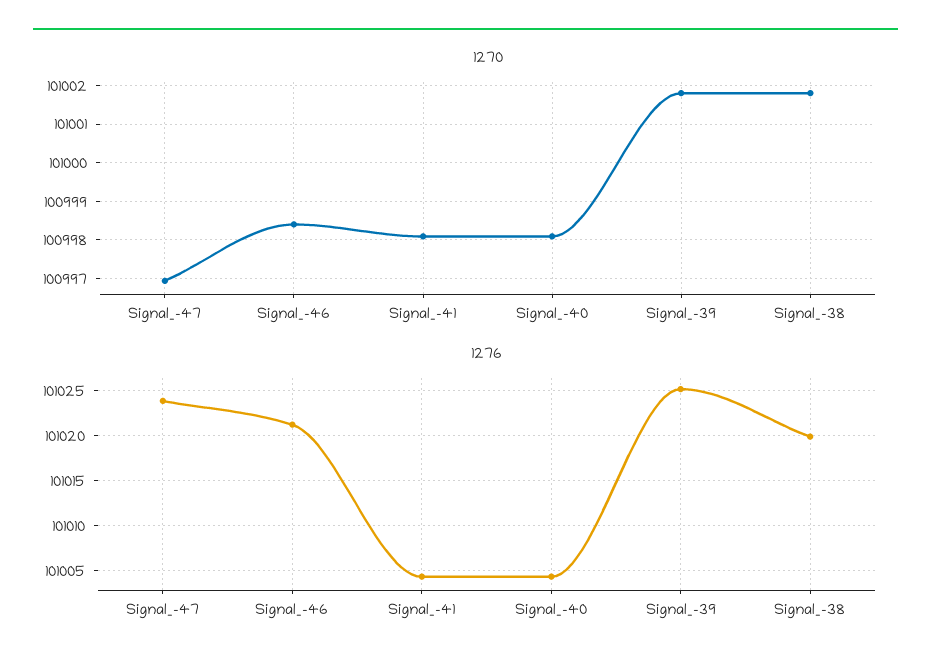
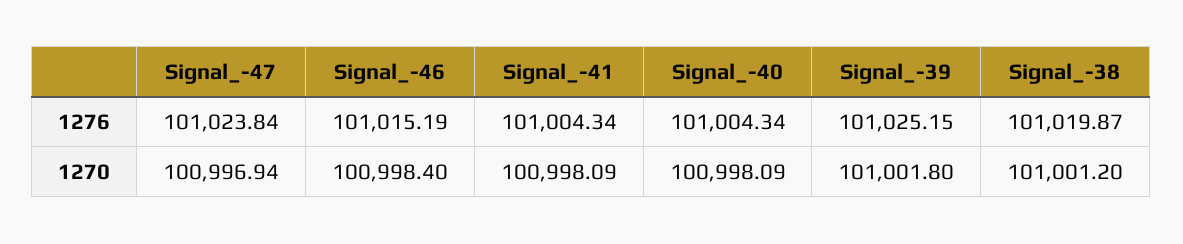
1270, Signal_-38: 101001.8 -> 101001.2
1276, Signal_-46: 101021 -> 101015.19

